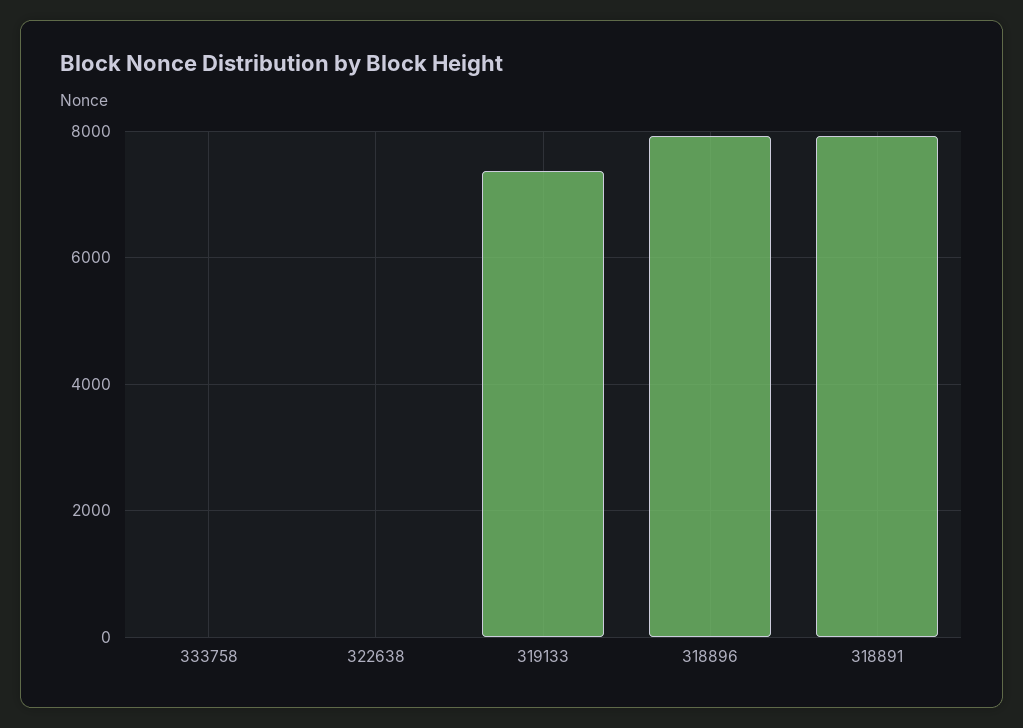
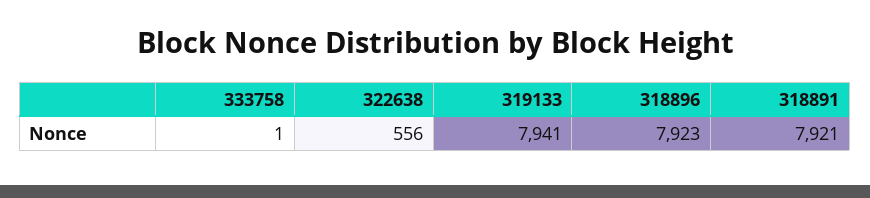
322638: 0 -> 556
319133: 7400 -> 7941

